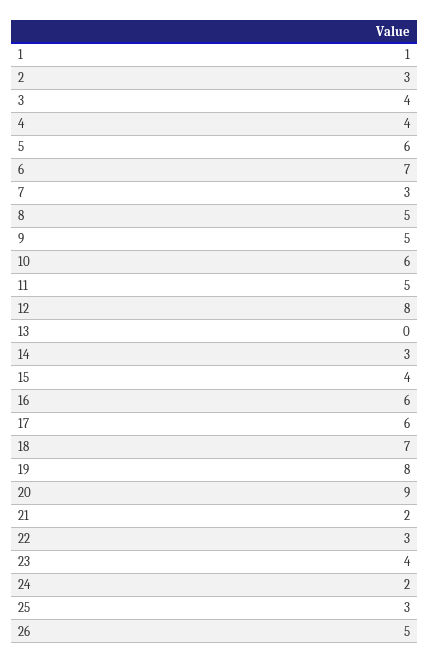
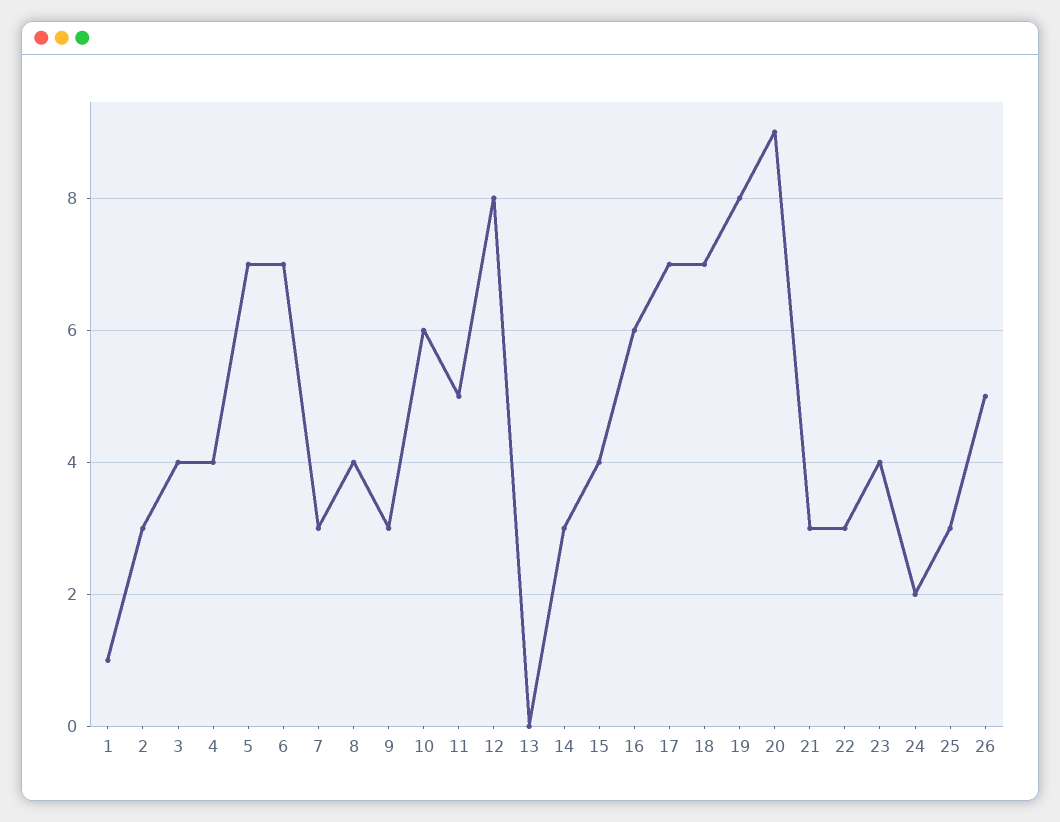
5: 6 -> 7
8: 5 -> 4
9: 5 -> 3
17: 6 -> 7
21: 2 -> 3

